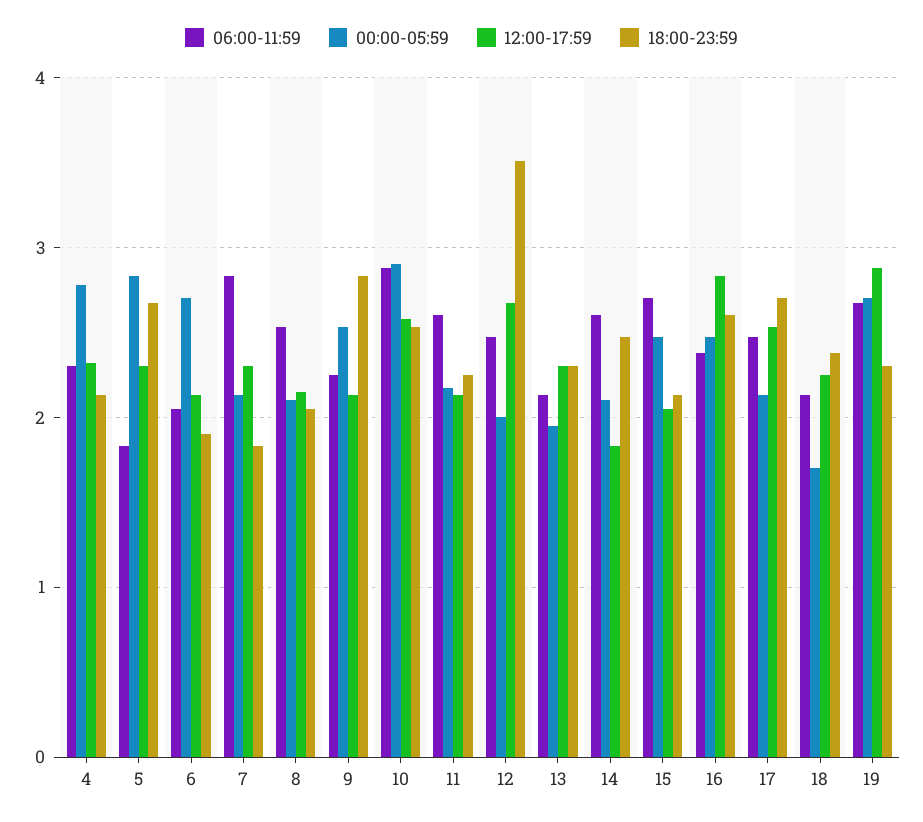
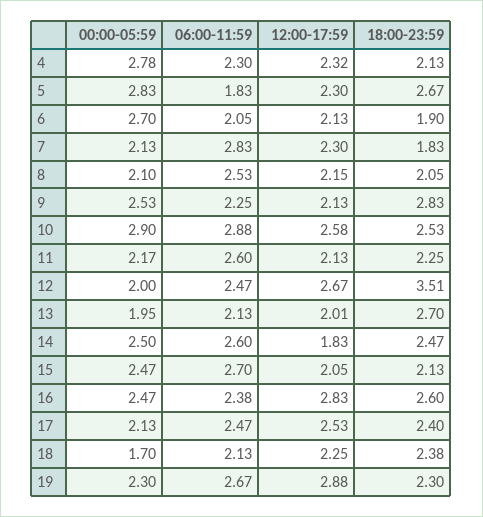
12:00-17:59, 13: 2.3 -> 2.01
18:00-23:59, 13: 2.3 -> 2.7
00:00-05:59, 14: 2.1 -> 2.5
18:00-23:59, 17: 2.7 -> 2.4
00:00-05:59, 19: 2.7 -> 2.3

